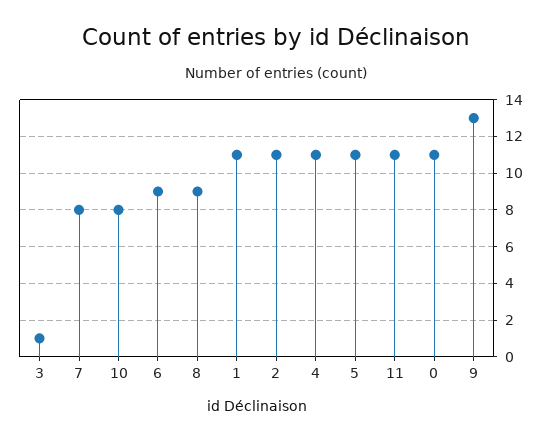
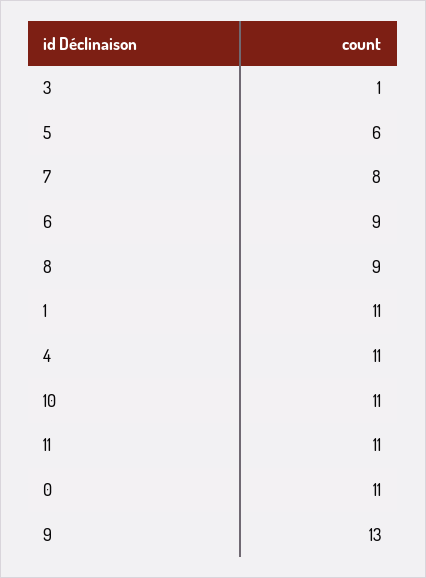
10: 8 -> 11
2: 11 -> none
5: 11 -> 6

